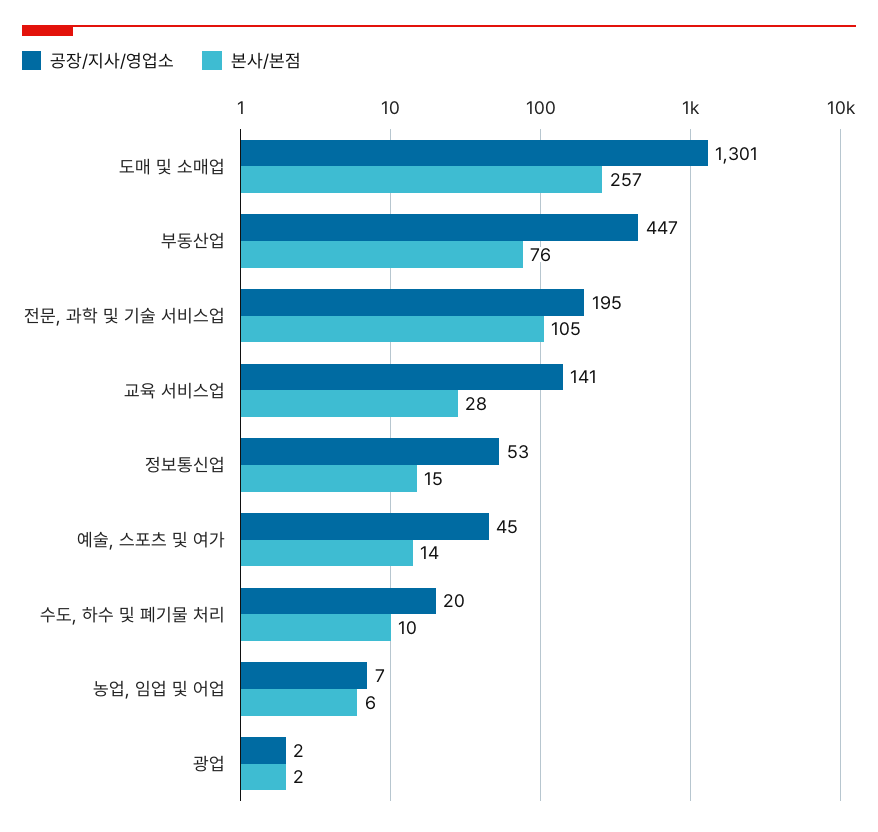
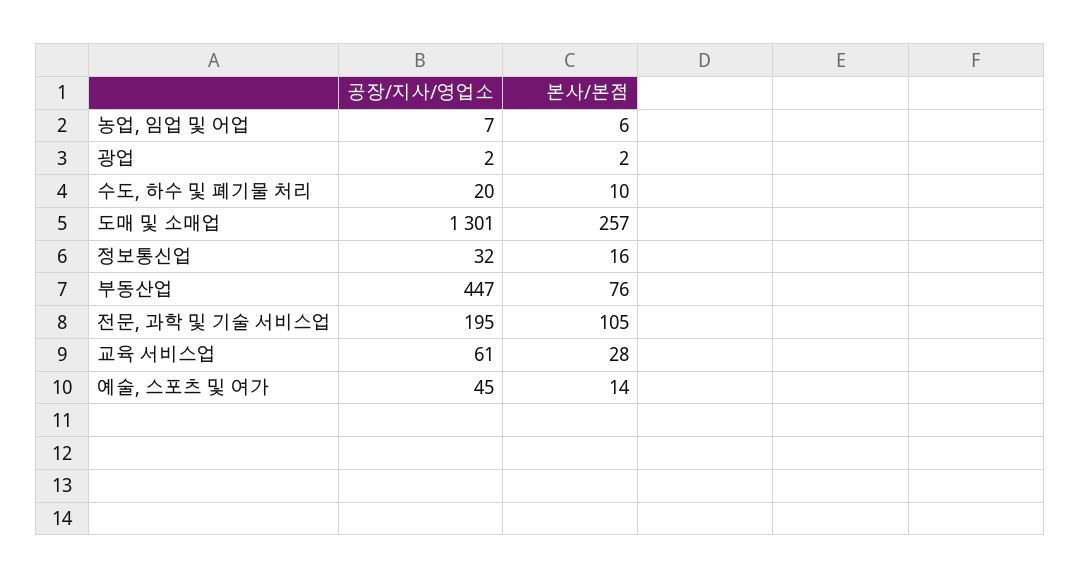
공장/지사/영업소, 교육 서비스업: 141 -> 61
공장/지사/영업소, 정보통신업: 53 -> 32
본사/본점, 정보통신업: 15 -> 16

